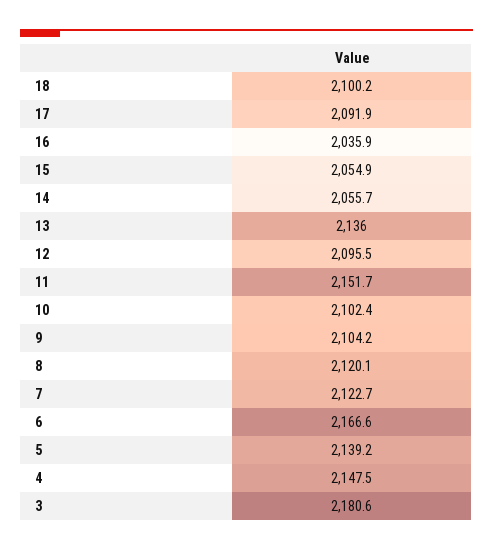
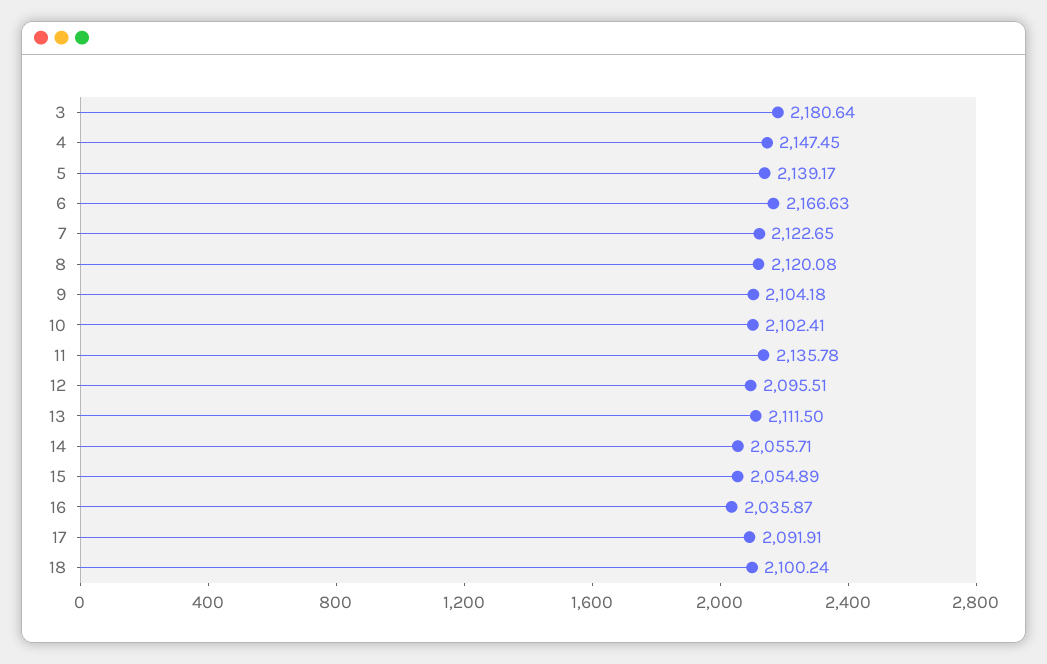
13: 2136 -> 2111.5
11: 2151.7 -> 2135.78

